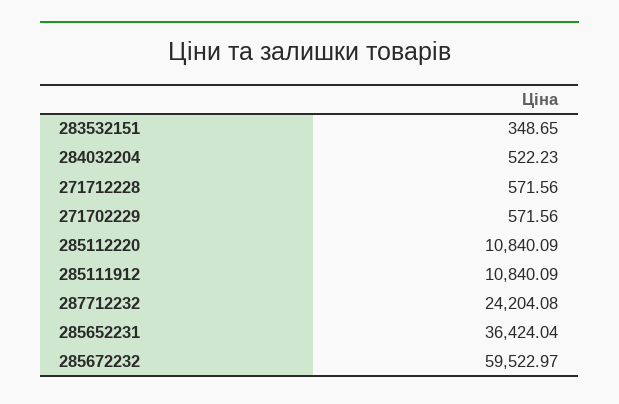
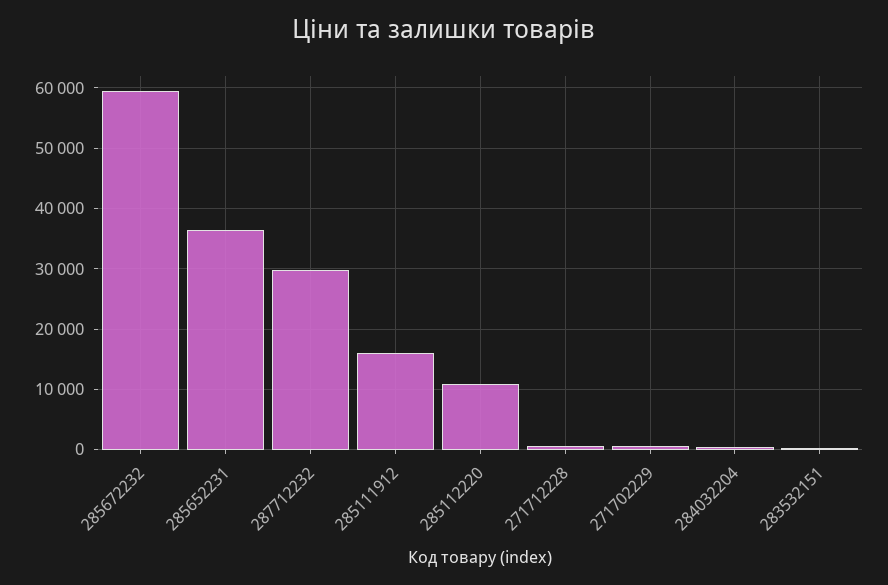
285111912: 10840.09 -> 16000
287712232: 24204.08 -> 30000

